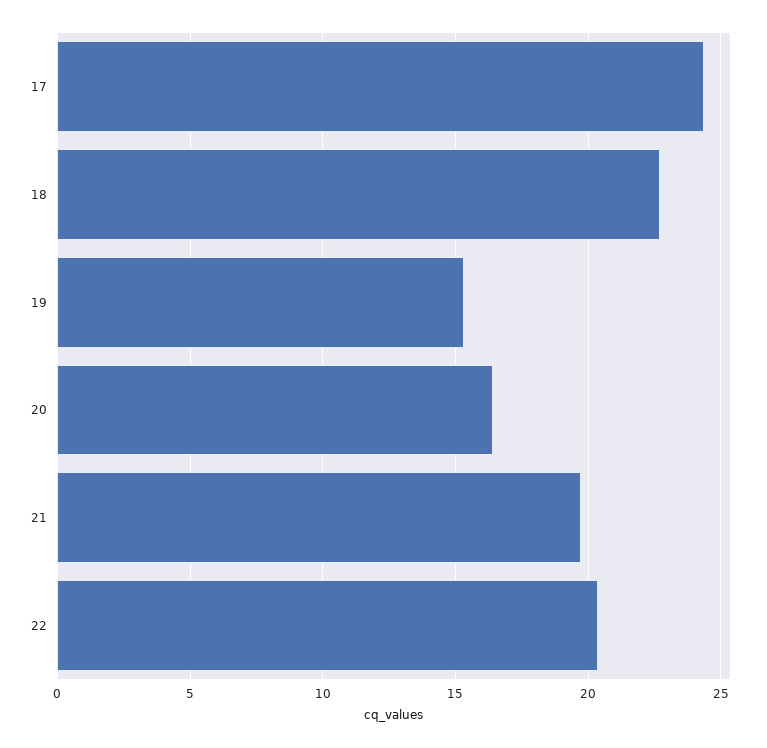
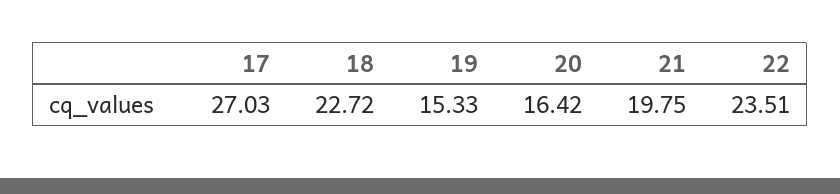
17: 24.5 -> 27.03
22: 20.5 -> 23.51

